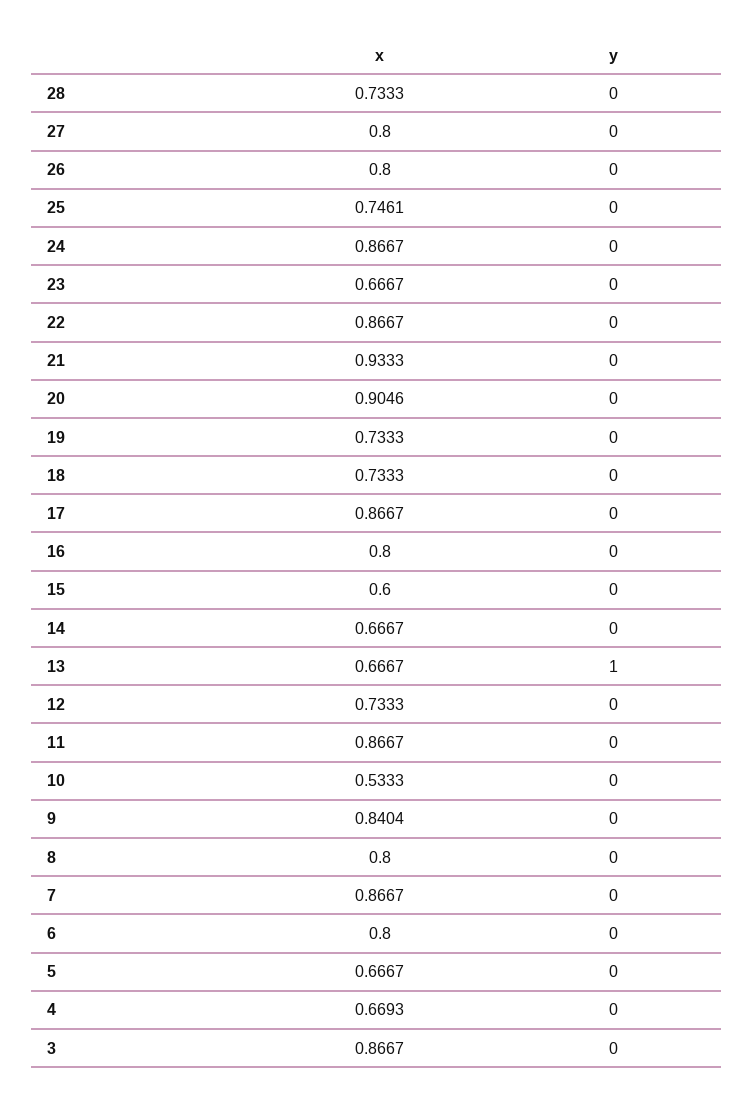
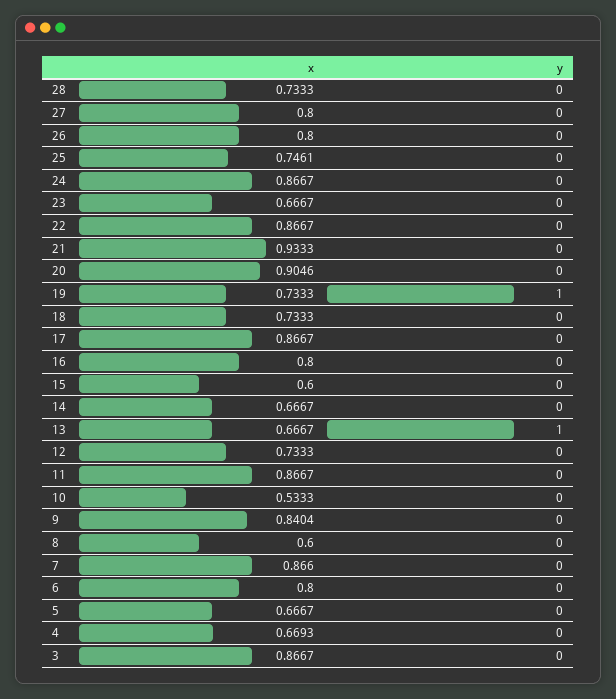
y, 19: 0 -> 1
x, 8: 0.8 -> 0.6
x, 7: 0.8667 -> 0.866

